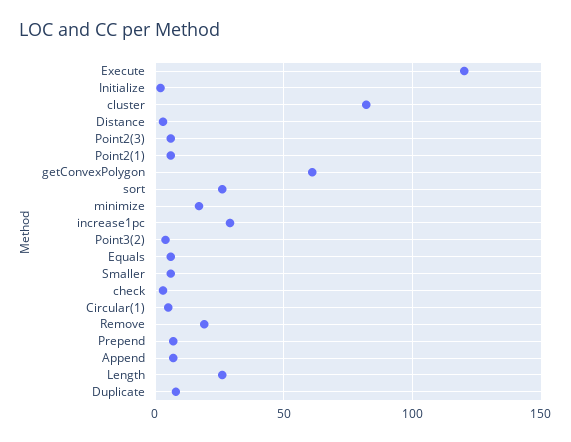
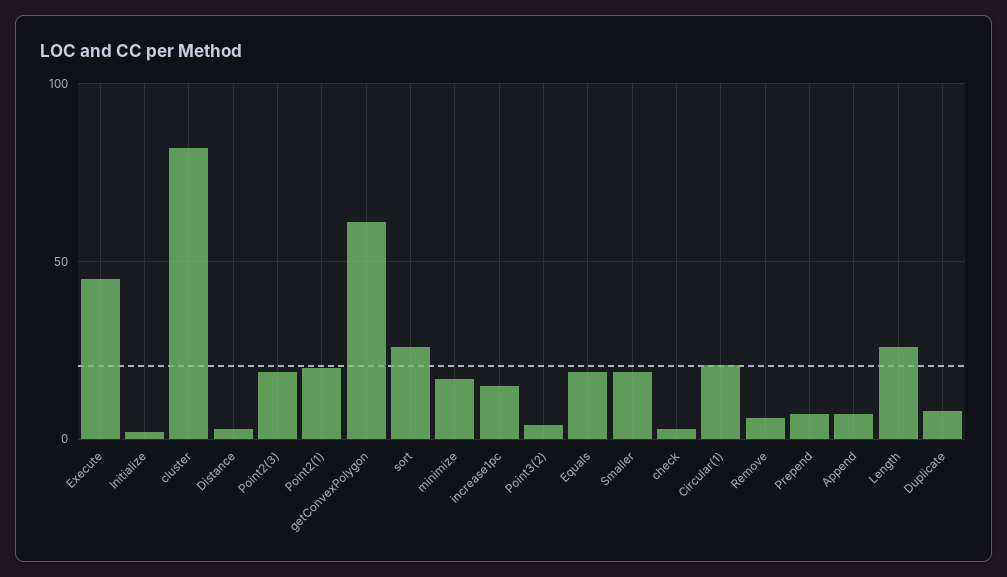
Execute: 120 -> 45
Point2(3): 5 -> 20
Point2(1): 5 -> 20
increase1pc: 30 -> 15
Equals: 5 -> 20
Smaller: 5 -> 20
Circular(1): 5 -> 20
Remove: 20 -> 5

